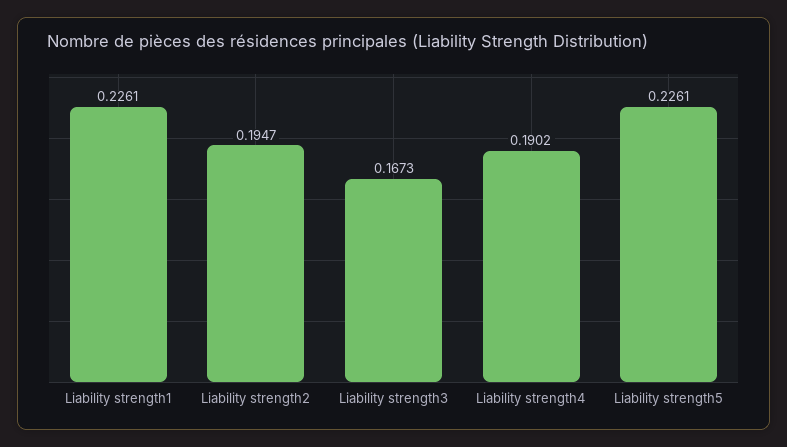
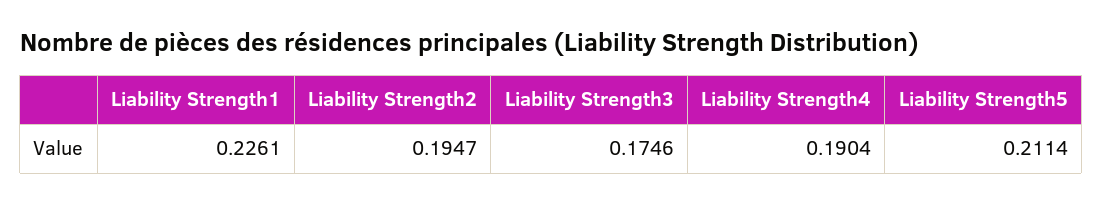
Liability strength3: 0.1673 -> 0.1746
Liability strength4: 0.1902 -> 0.1904
Liability strength5: 0.2261 -> 0.2114

